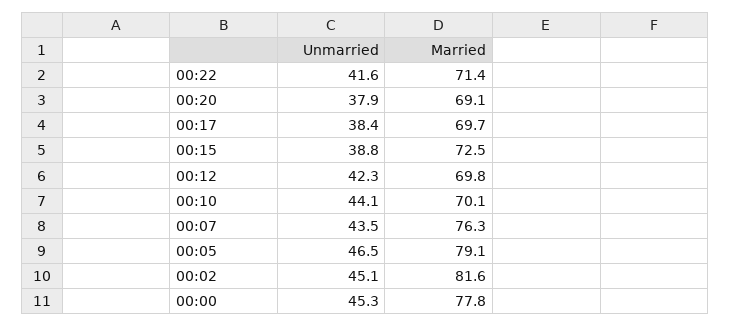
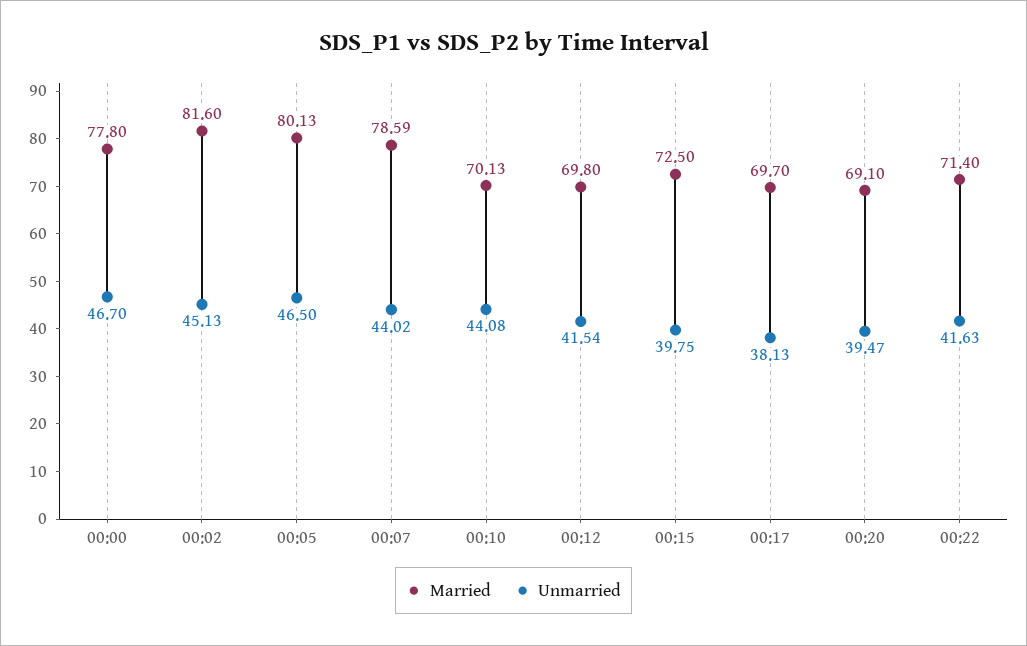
Unmarried, 00:20: 37.9 -> 39.47
Unmarried, 00:17: 38.4 -> 38.13
Unmarried, 00:15: 38.8 -> 39.75
Unmarried, 00:12: 42.3 -> 41.54
Unmarried, 00:07: 43.5 -> 44.02
Married, 00:07: 76.3 -> 78.59
Married, 00:05: 79.1 -> 80.13
Unmarried, 00:00: 45.3 -> 46.7

